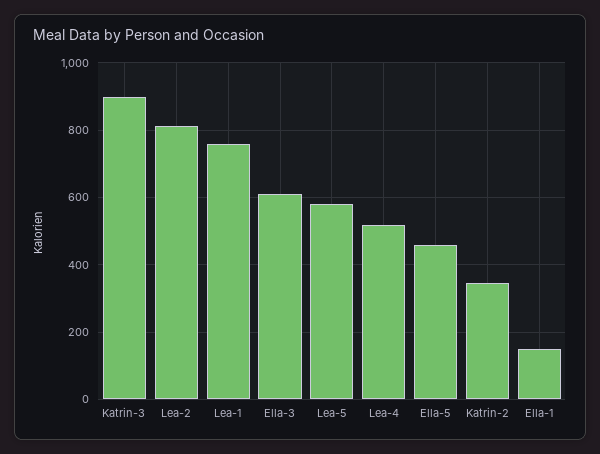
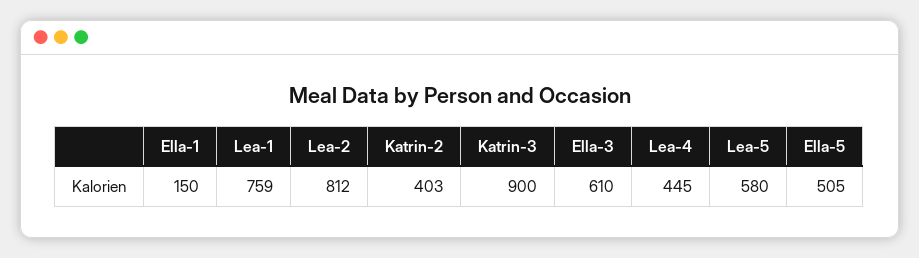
Lea-4: 520 -> 445
Ella-5: 460 -> 505
Katrin-2: 340 -> 403

